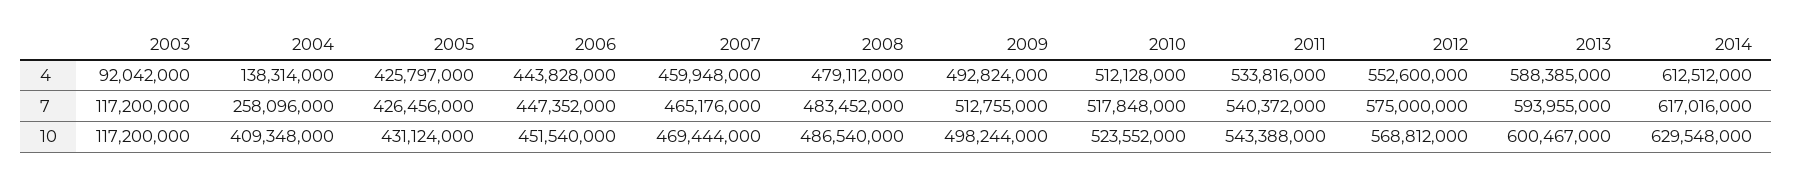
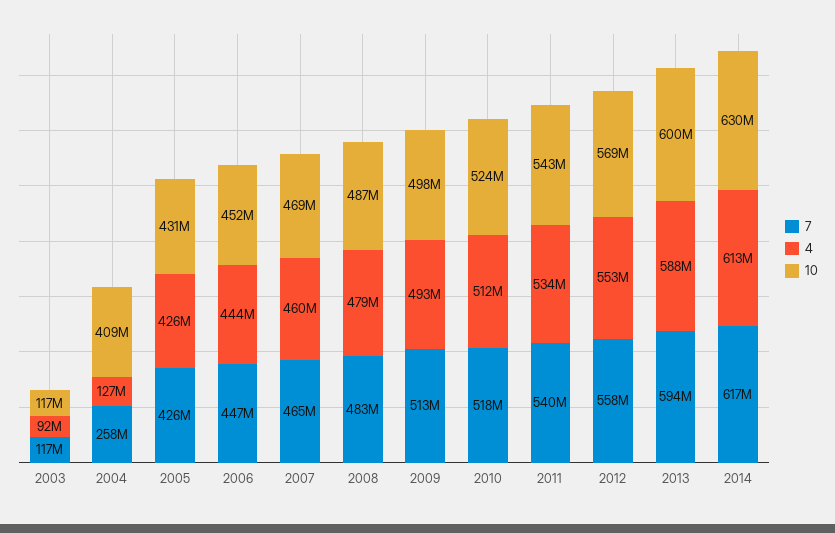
4, 2004: 138314000 -> 127000000
7, 2012: 575000000 -> 558000000

